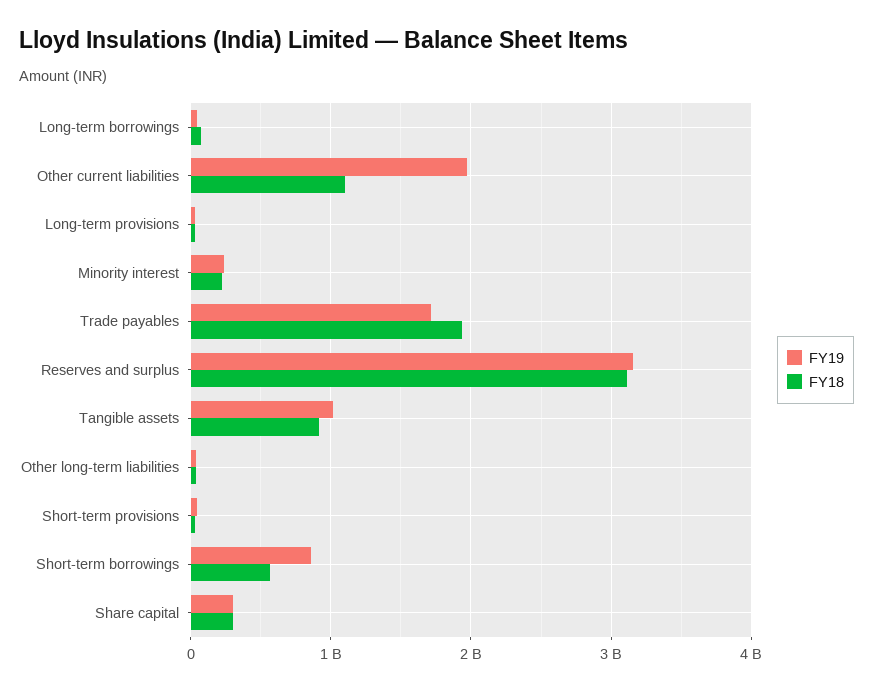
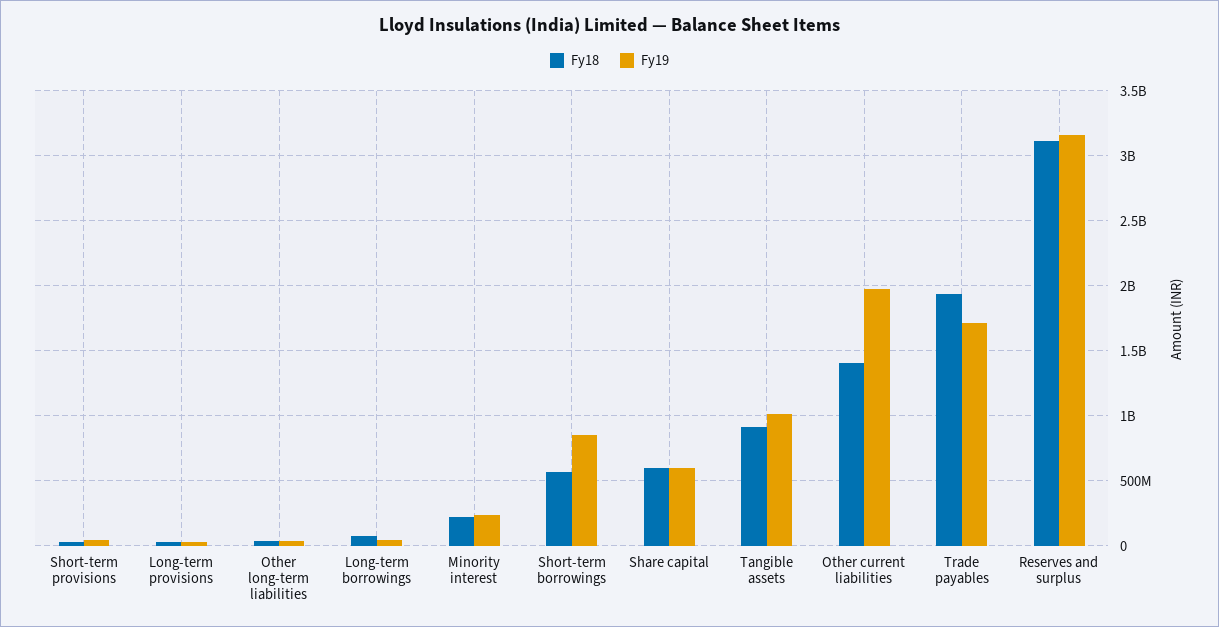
FY18, Other current liabilities: 1100000000 -> 1400000000
FY19, Share capital: 300000000 -> 600000000
FY18, Share capital: 300000000 -> 600000000

